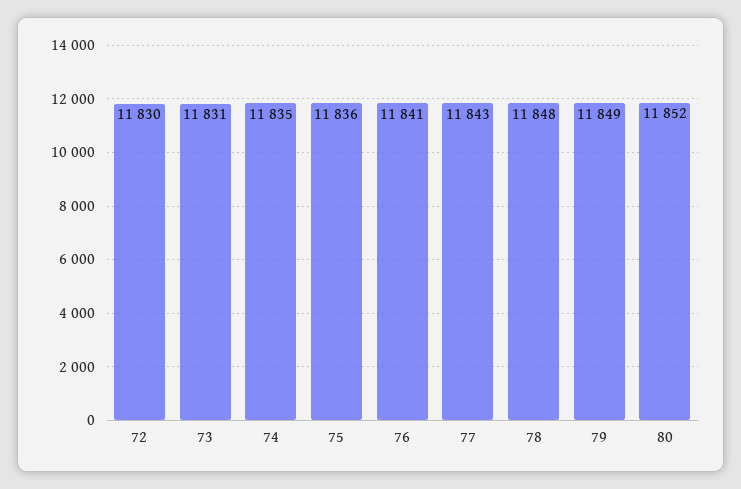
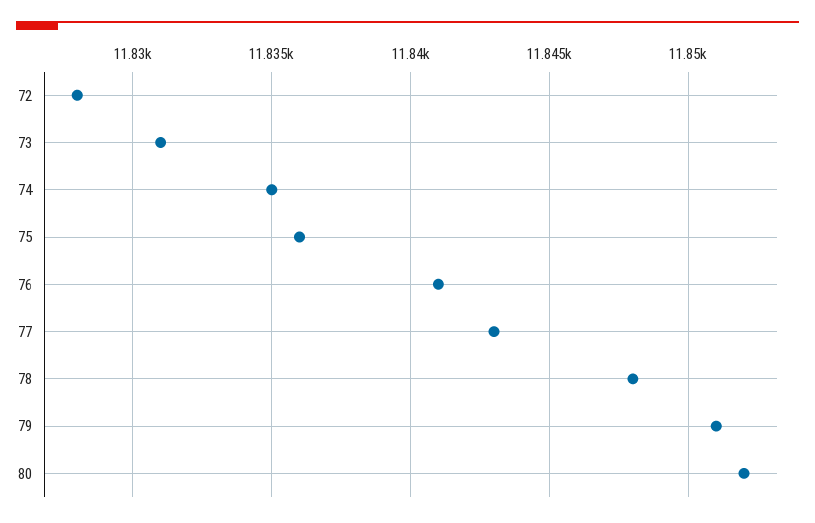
72: 11830 -> 11828
79: 11849 -> 11851

